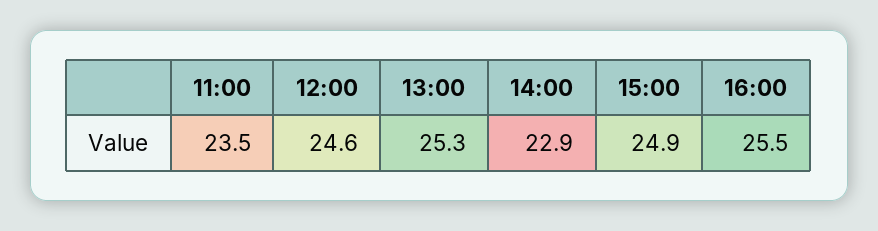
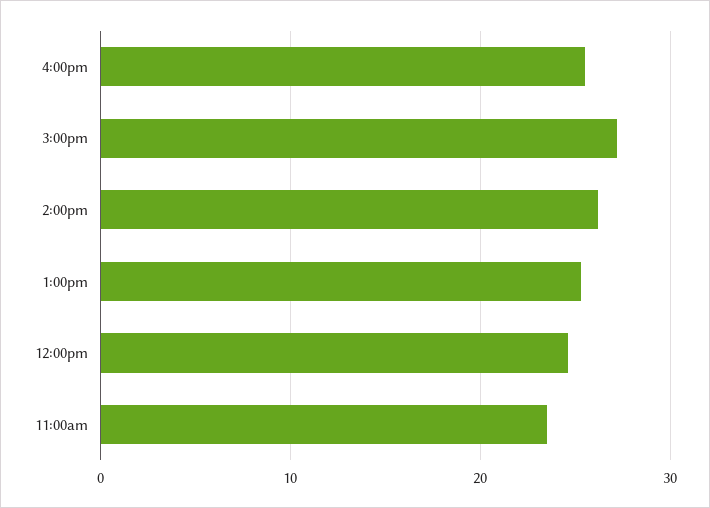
14:00: 22.9 -> 26
15:00: 24.9 -> 27

